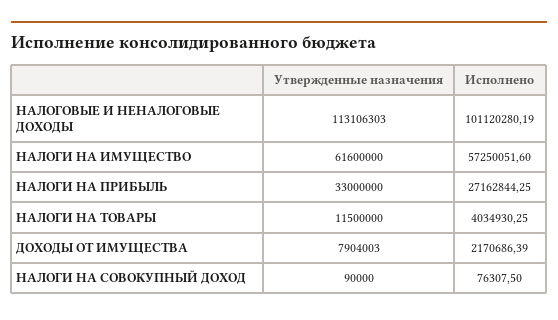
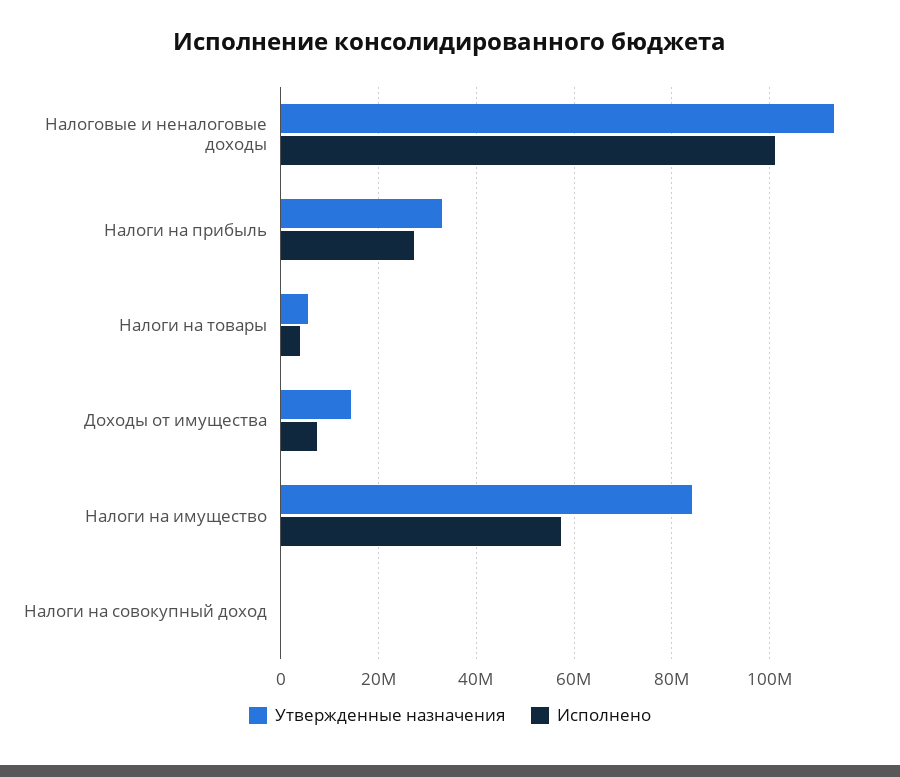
Утвержденные назначения, НАЛОГИ НА ИМУЩЕСТВО: 61600000 -> 84000000
Утвержденные назначения, НАЛОГИ НА ТОВАРЫ: 11500000 -> 6000000
Утвержденные назначения, ДОХОДЫ ОТ ИМУЩЕСТВА: 7904003 -> 14000000
Исполнено, ДОХОДЫ ОТ ИМУЩЕСТВА: 2170686.39 -> 8000000

